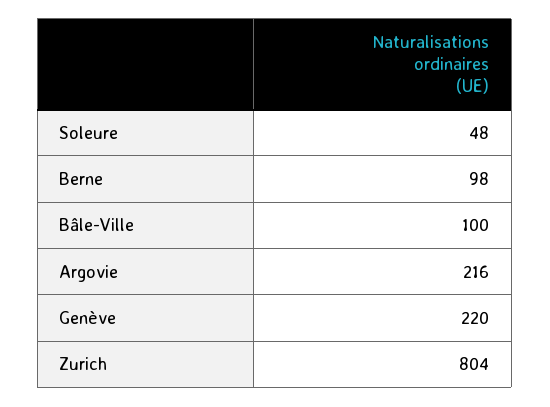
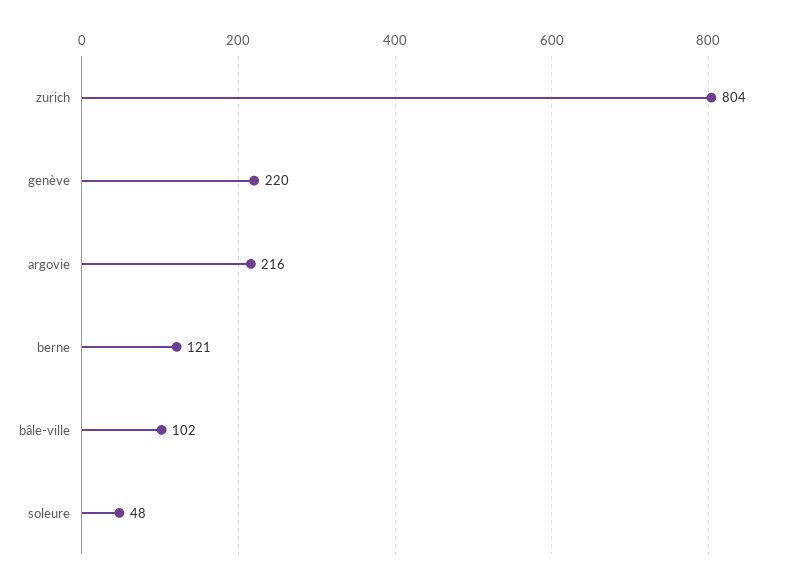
Berne: 98 -> 121
Bâle-Ville: 100 -> 102

